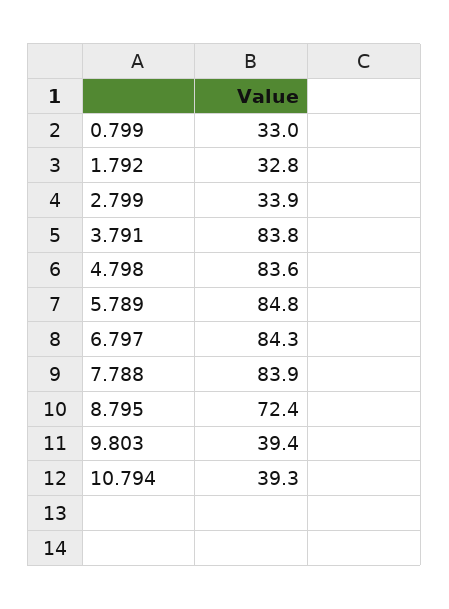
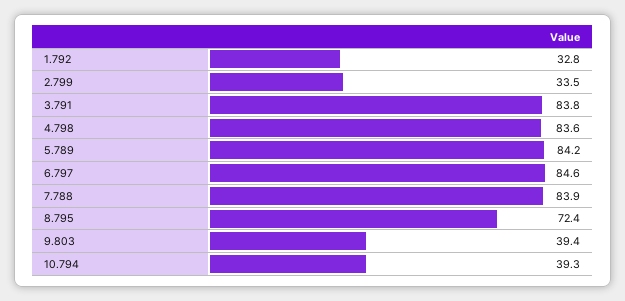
0.799: 33 -> none
2.799: 33.9 -> 33.5
5.789: 84.8 -> 84.2
6.797: 84.3 -> 84.6

